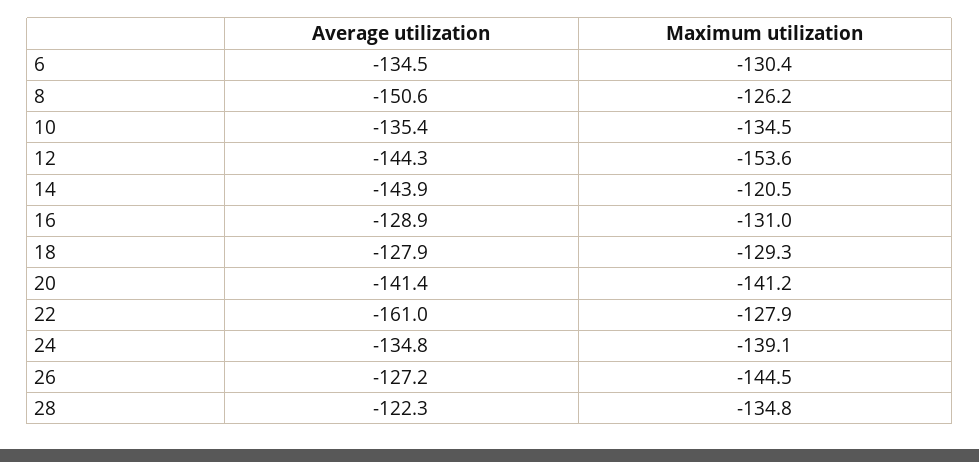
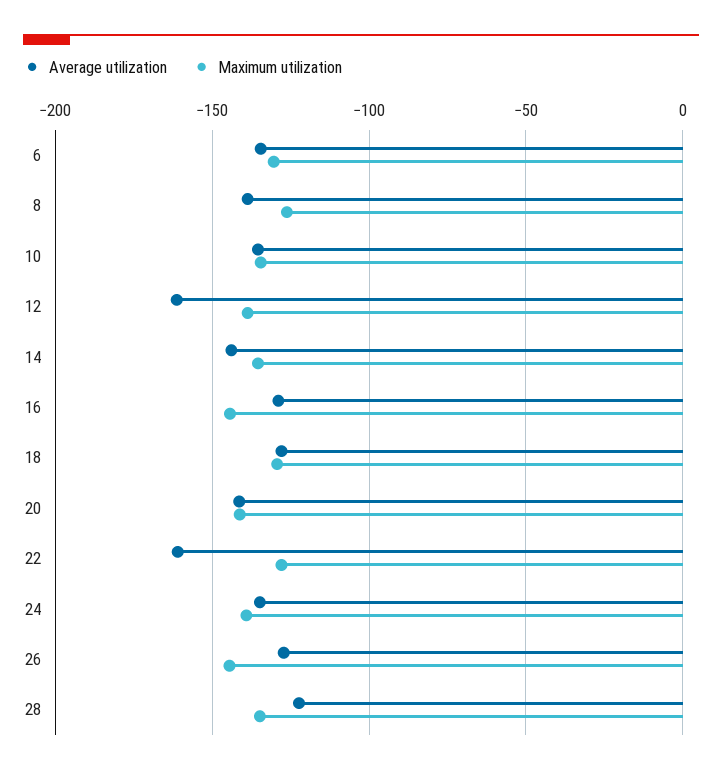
Average utilization, 8: -150.6 -> -140
Average utilization, 12: -144.3 -> -160
Maximum utilization, 12: -153.6 -> -140
Maximum utilization, 14: -120.5 -> -135
Maximum utilization, 16: -131 -> -145

